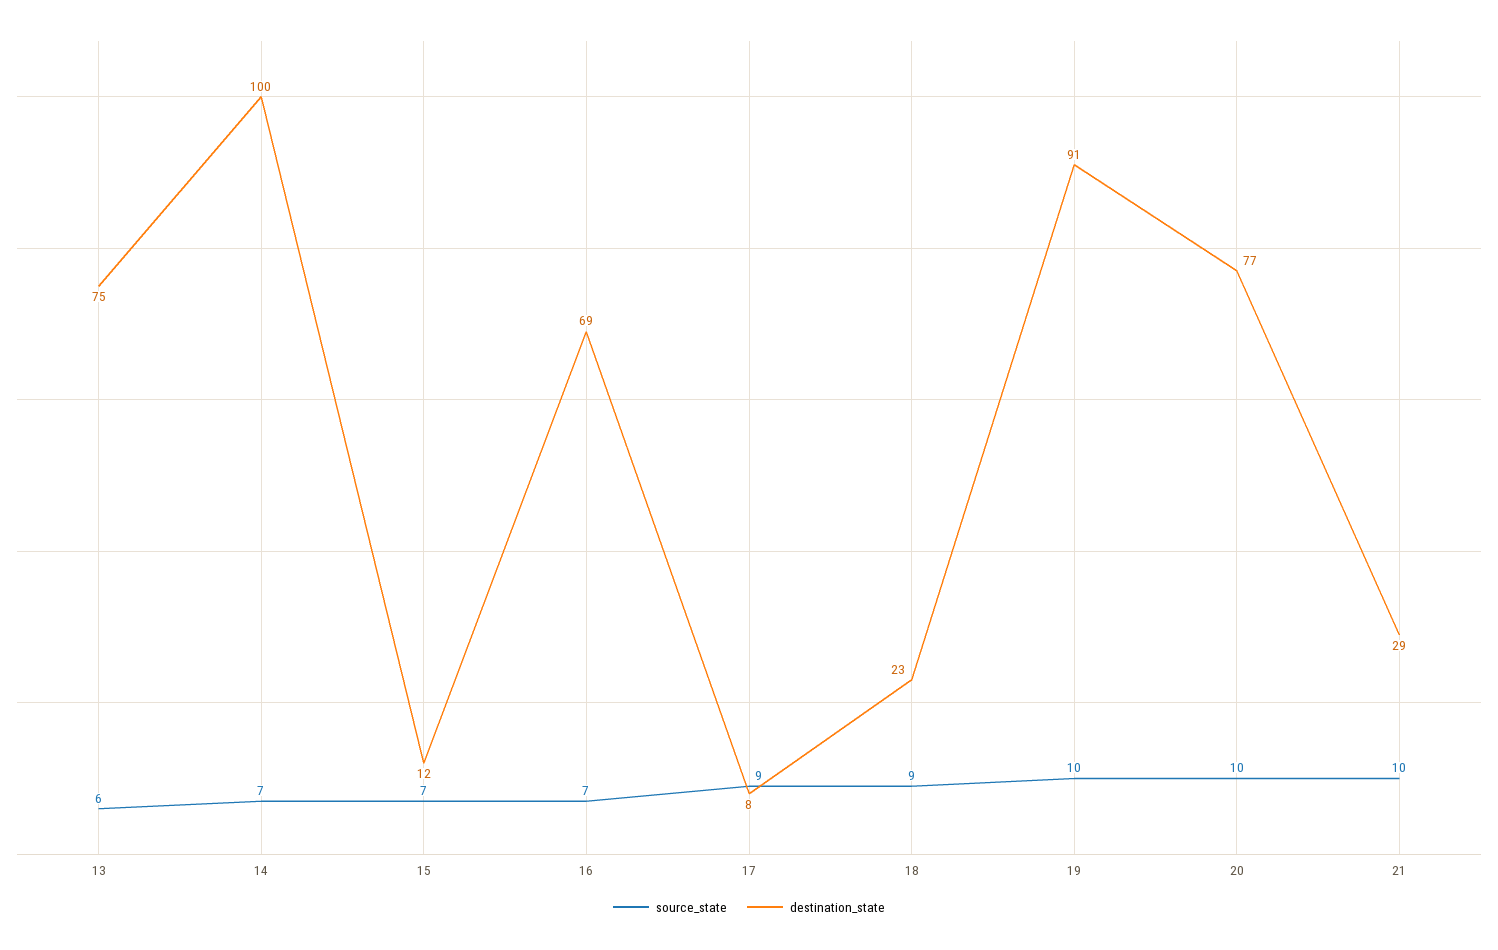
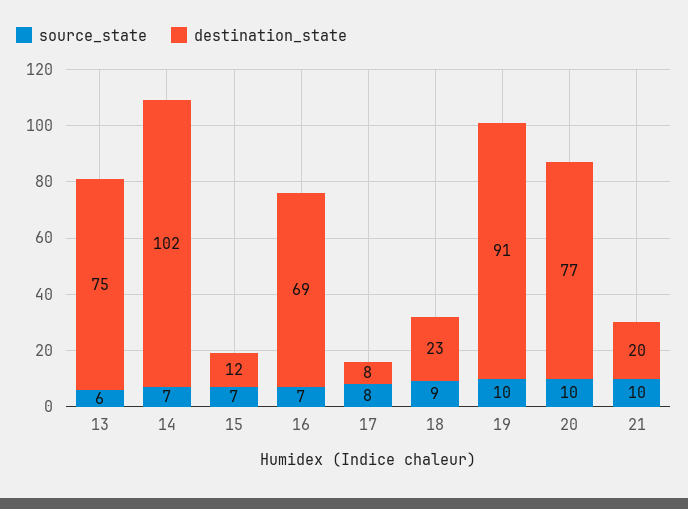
destination_state, 14: 100 -> 102
source_state, 17: 9 -> 8
destination_state, 21: 29 -> 20

